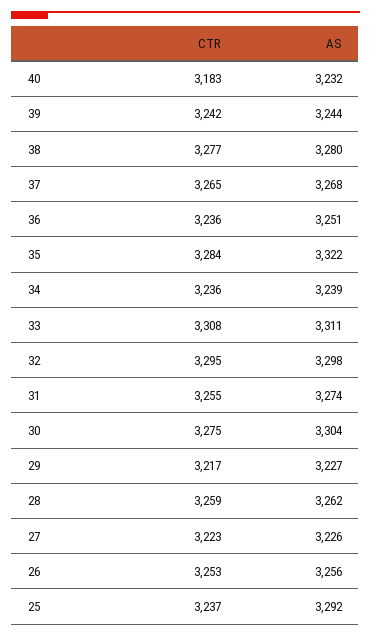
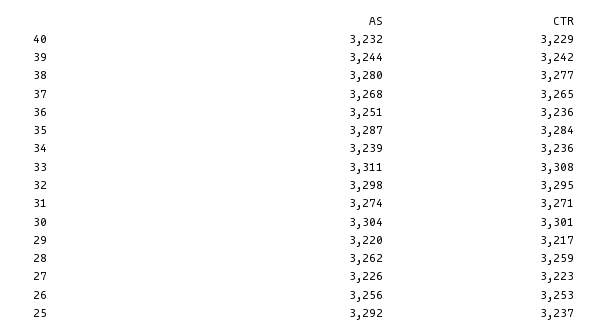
CTR, 40: 3183 -> 3229
AS, 35: 3322 -> 3287
CTR, 31: 3255 -> 3271
CTR, 30: 3275 -> 3301
AS, 29: 3227 -> 3220

